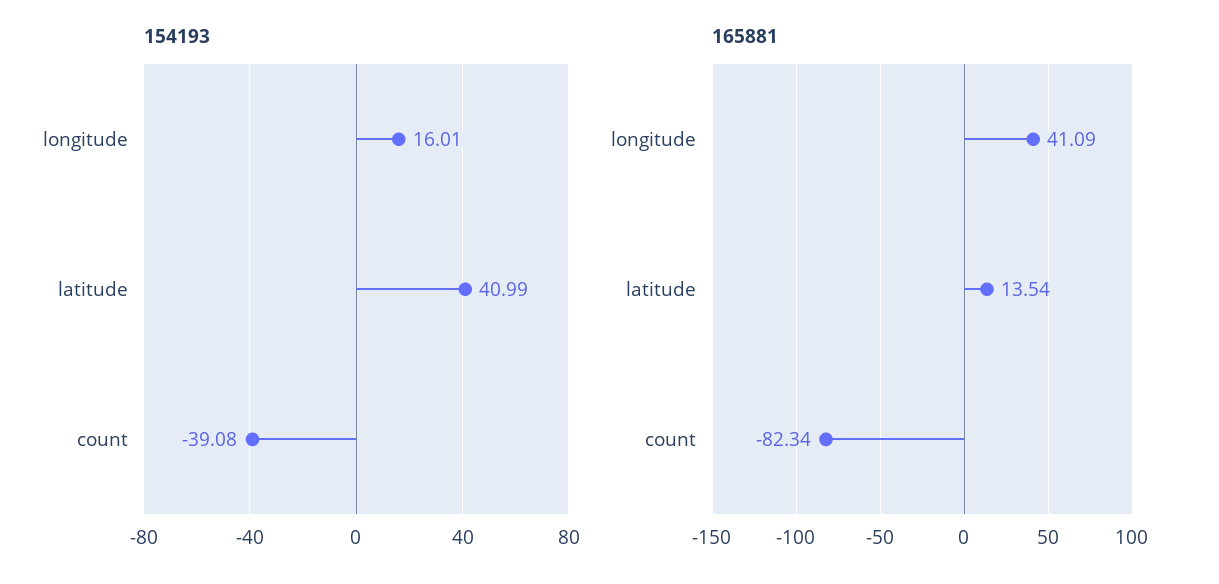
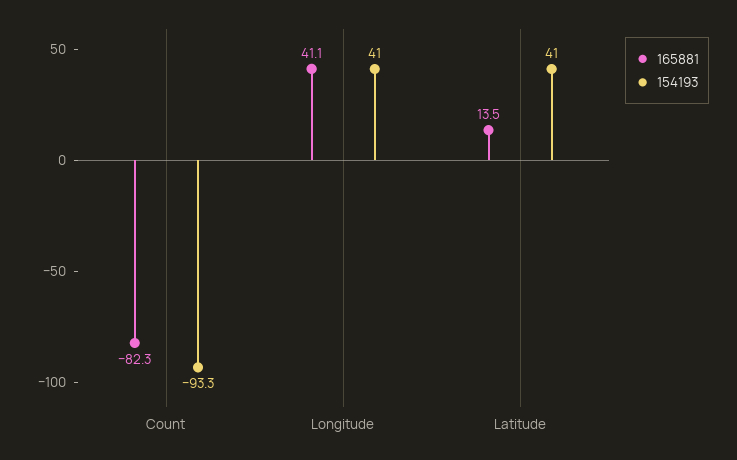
154193, longitude: 16.01 -> 41
154193, count: -39.08 -> -93.3

